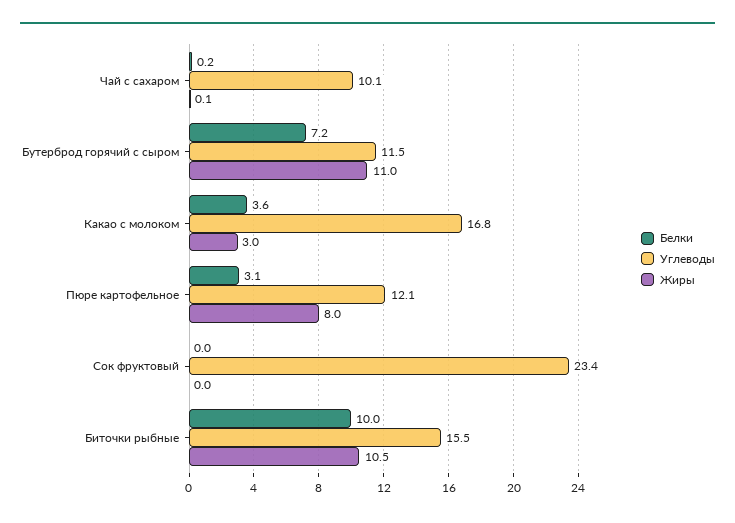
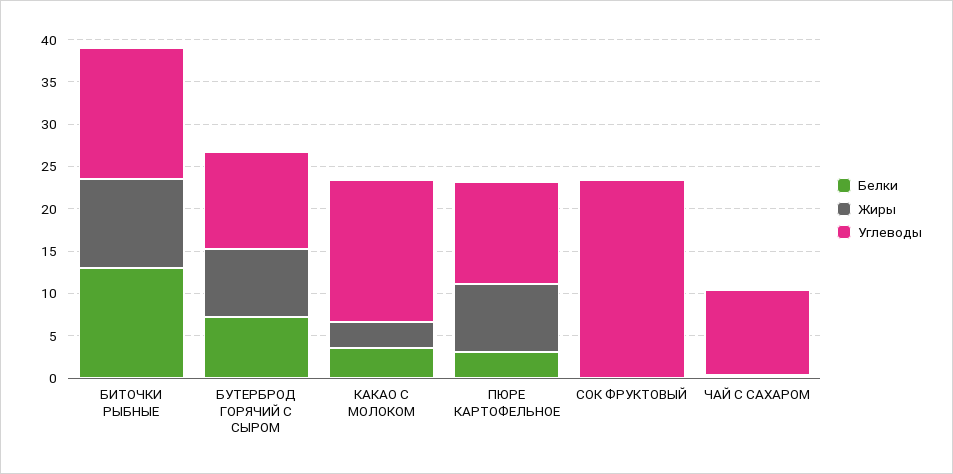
Жиры, Бутерброд горячий с сыром: 11 -> 8
Белки, Биточки рыбные: 10 -> 13

